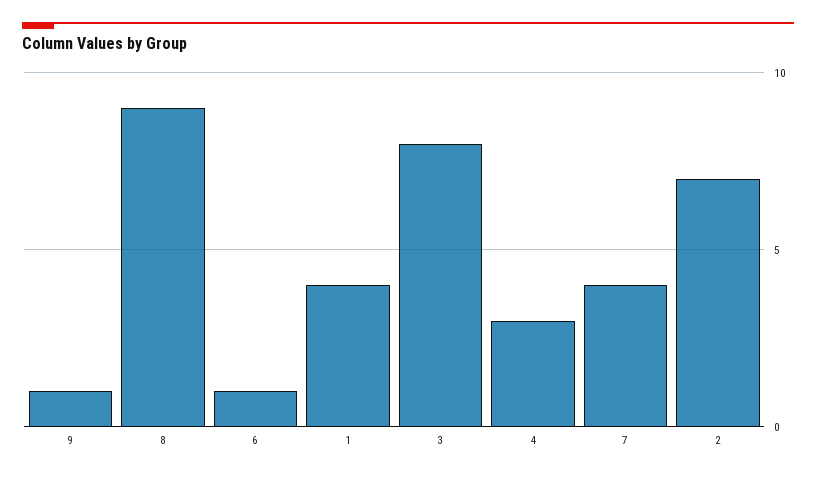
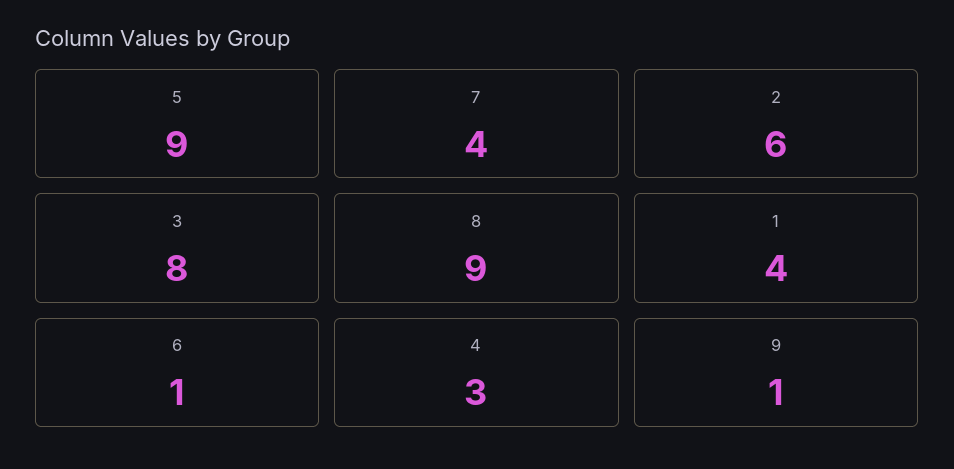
2: 7 -> 6
5: none -> 9

